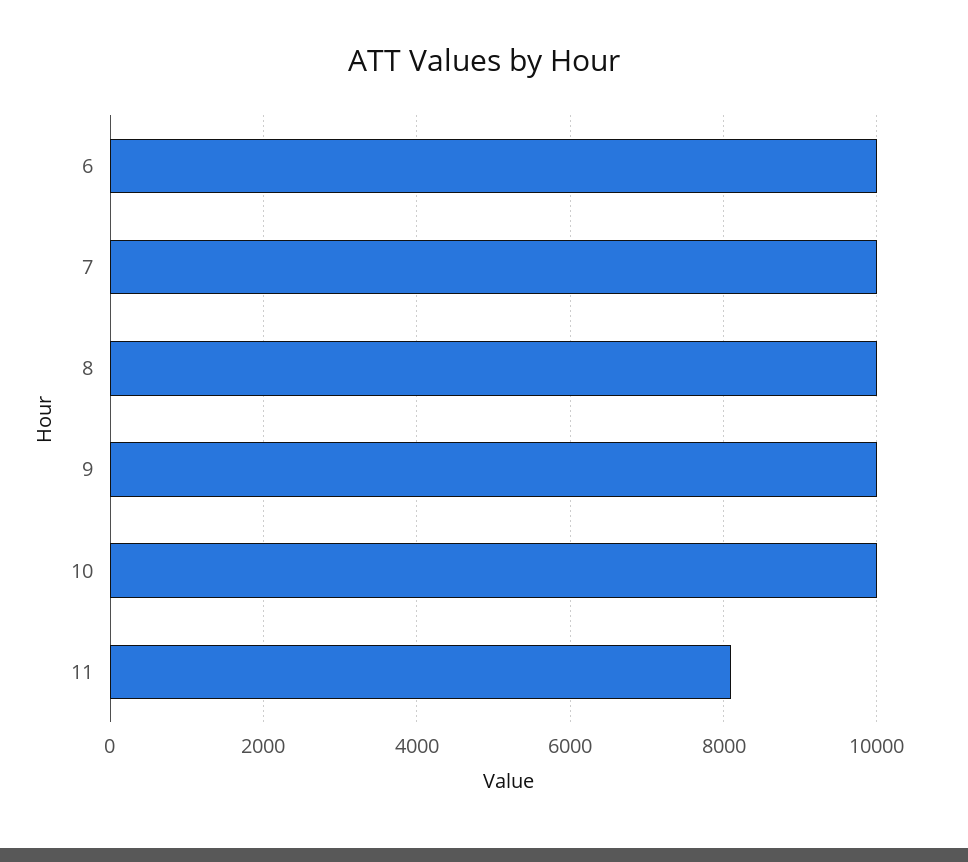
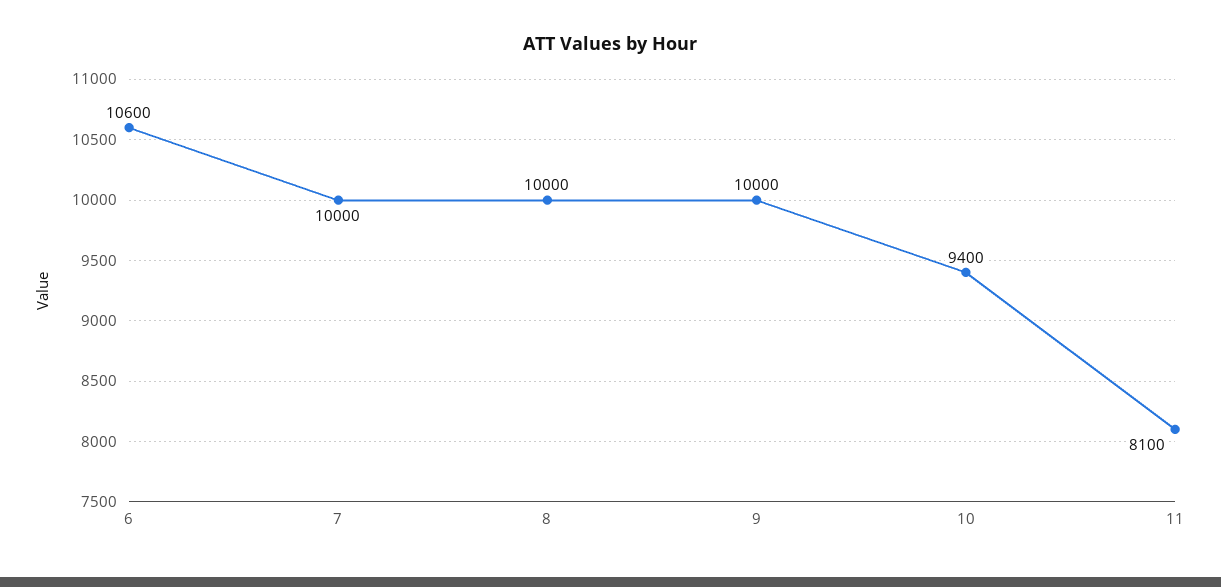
6: 10000 -> 10600
10: 10000 -> 9400

